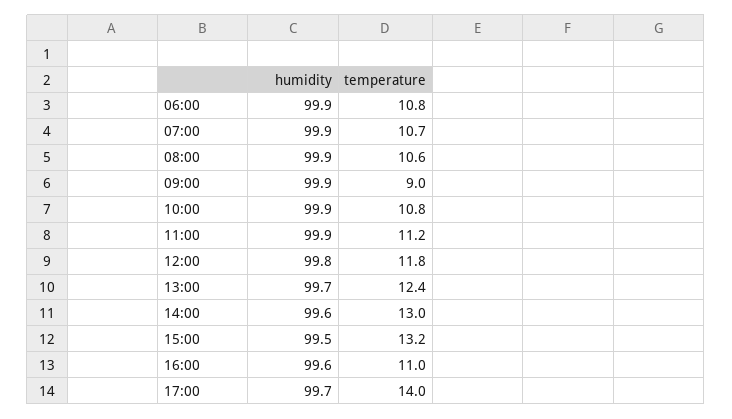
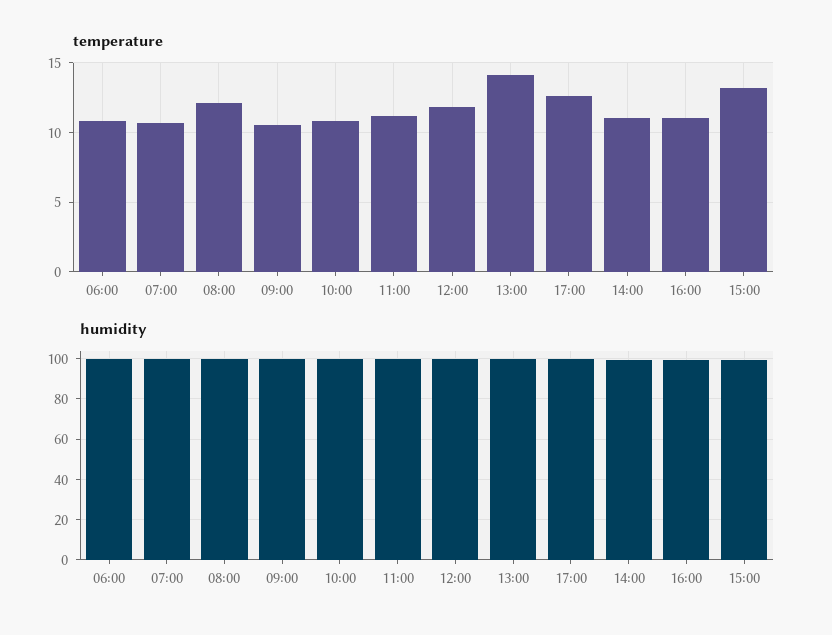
temperature, 08:00: 10.6 -> 12
temperature, 09:00: 9 -> 10.5
temperature, 13:00: 12.4 -> 14
temperature, 14:00: 13 -> 11
temperature, 17:00: 14 -> 12.5

